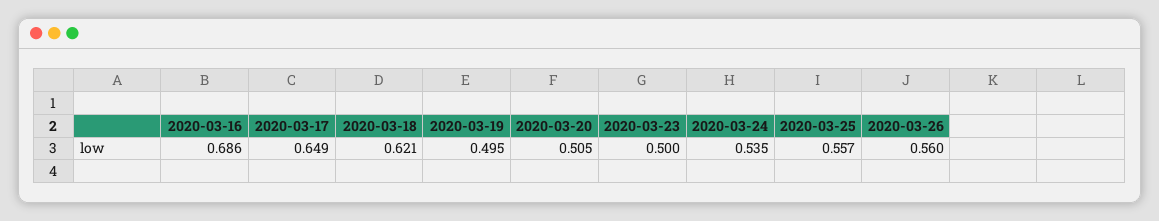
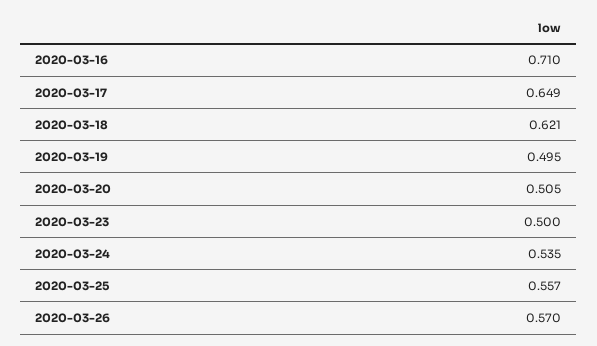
2020-03-16: 0.686 -> 0.71
2020-03-26: 0.56 -> 0.57

